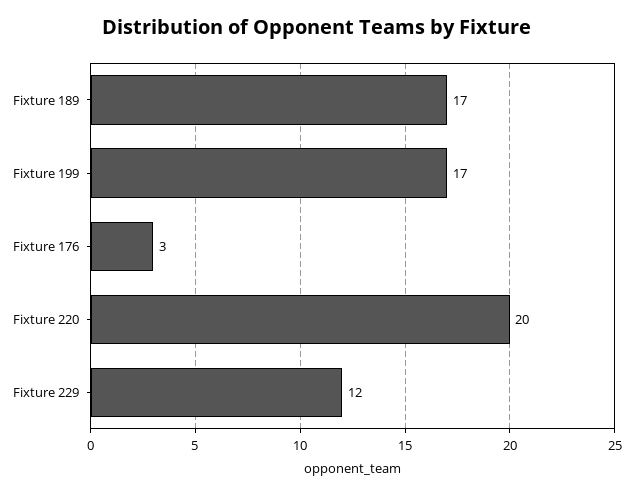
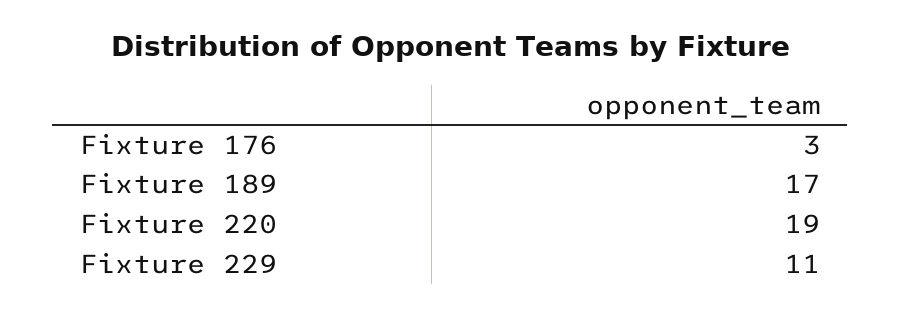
Fixture 199: 17 -> none
Fixture 220: 20 -> 19
Fixture 229: 12 -> 11

